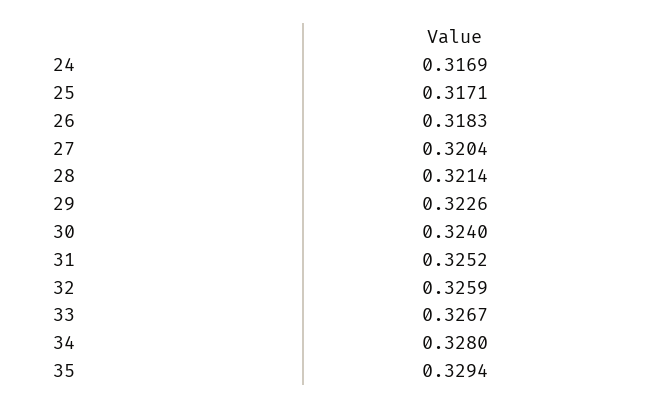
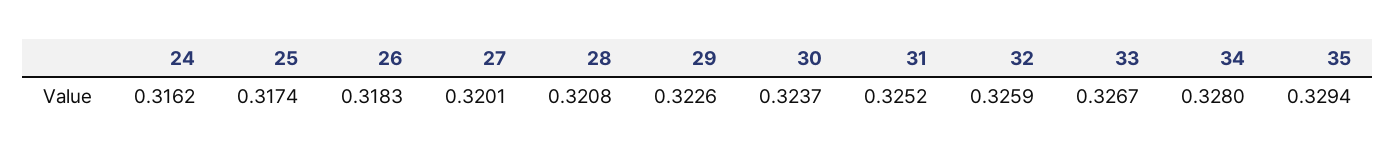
24: 0.3169 -> 0.3162
25: 0.3171 -> 0.3174
27: 0.3204 -> 0.3201
28: 0.3214 -> 0.3208
30: 0.324 -> 0.3237

